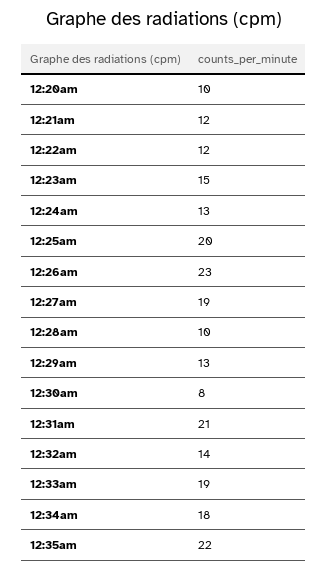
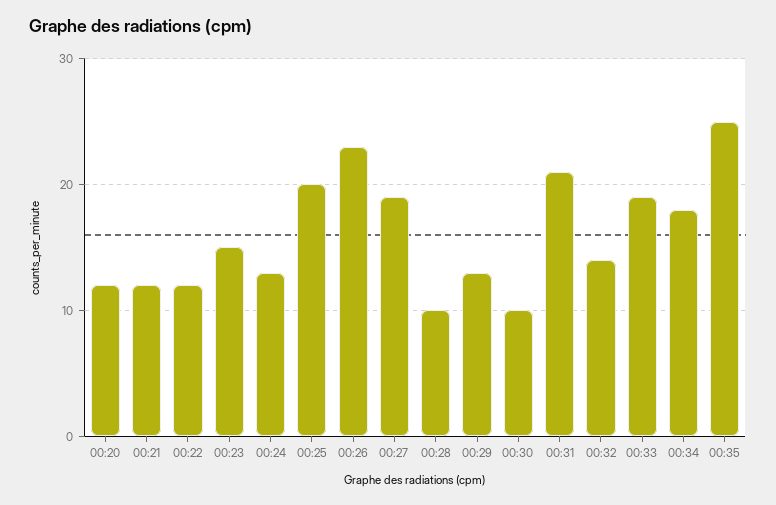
12:20am: 10 -> 12
12:30am: 8 -> 10
12:35am: 22 -> 25

